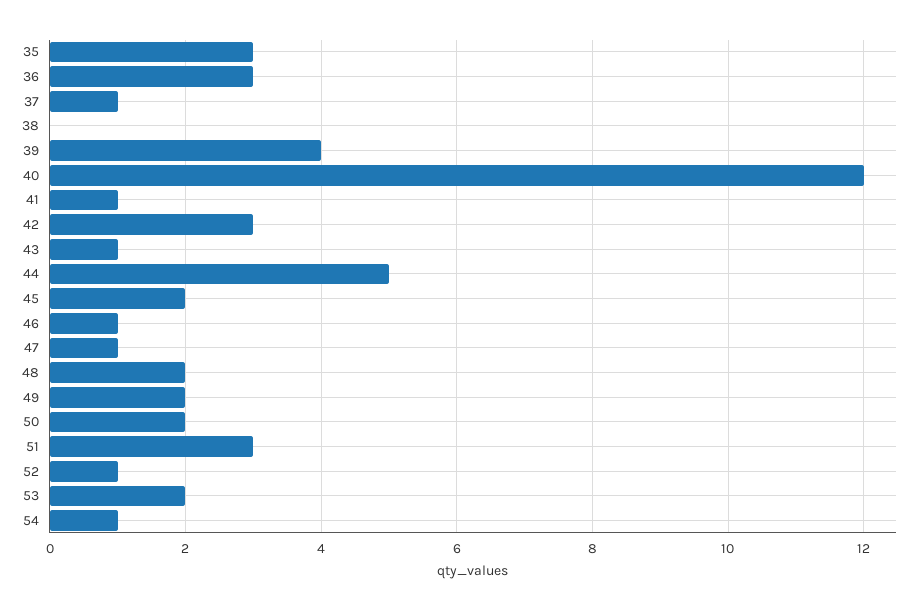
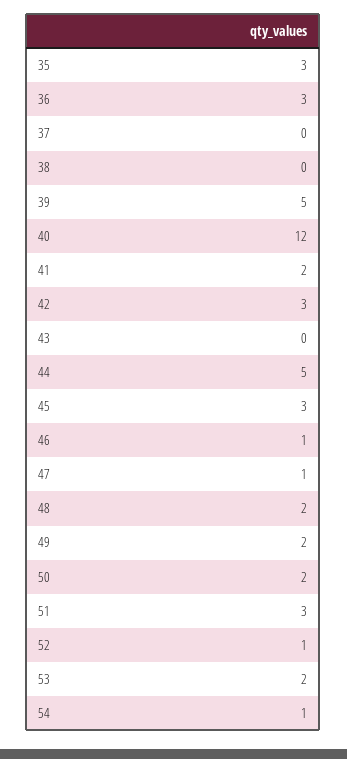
37: 1 -> 0
39: 4 -> 5
41: 1 -> 2
43: 1 -> 0
45: 2 -> 3

